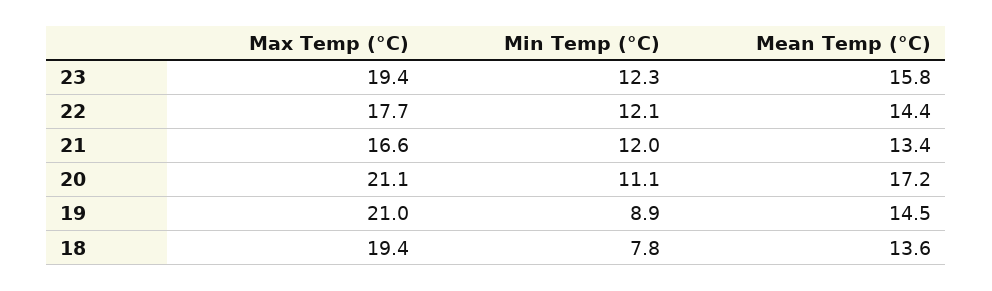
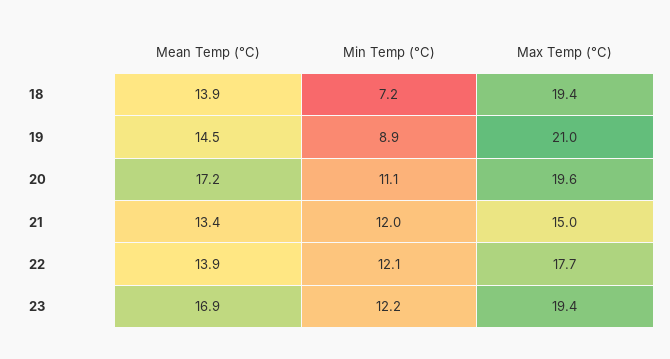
Min Temp (°C), 23: 12.3 -> 12.2
Mean Temp (°C), 23: 15.8 -> 16.9
Mean Temp (°C), 22: 14.4 -> 13.9
Max Temp (°C), 21: 16.6 -> 15
Max Temp (°C), 20: 21.1 -> 19.6
Min Temp (°C), 18: 7.8 -> 7.2
Mean Temp (°C), 18: 13.6 -> 13.9

